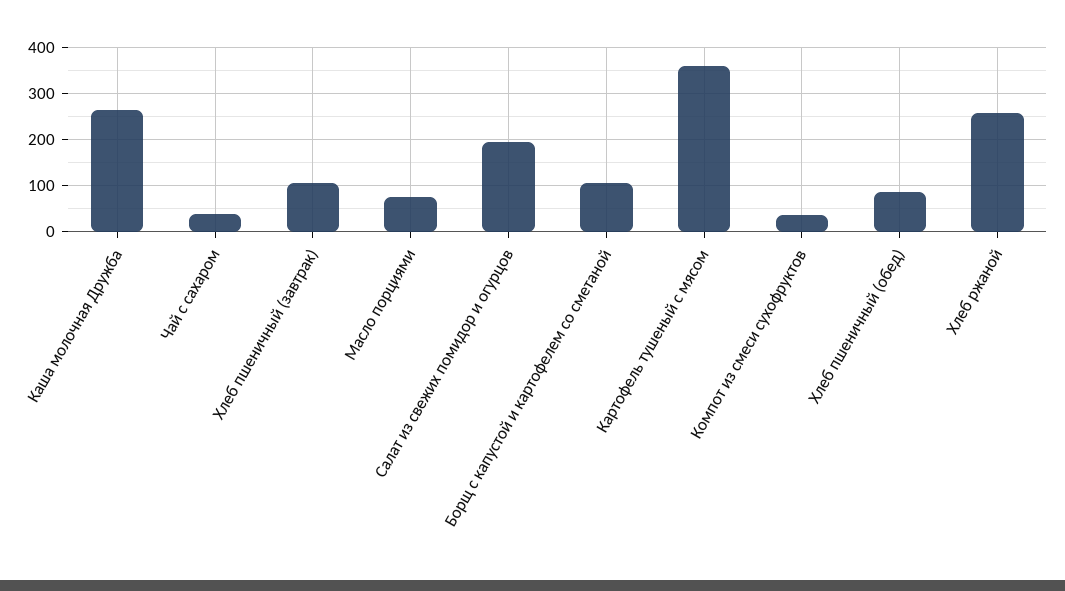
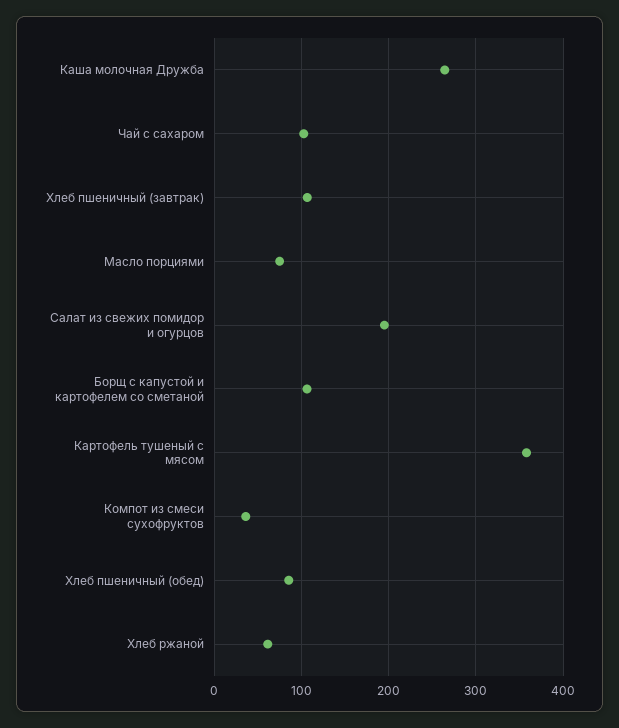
Чай с сахаром: 40 -> 100
Хлеб ржаной: 260 -> 60

